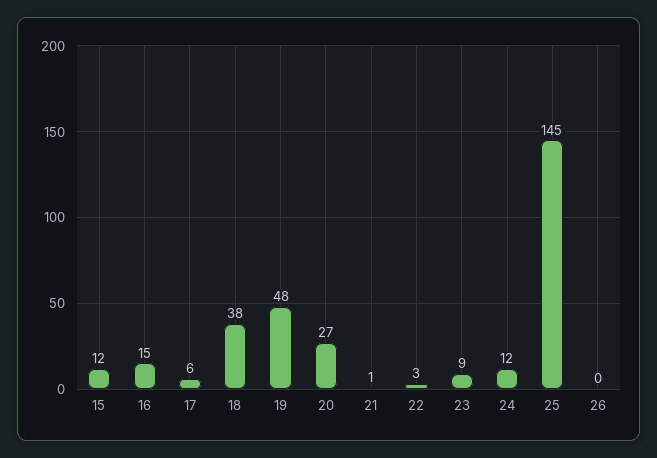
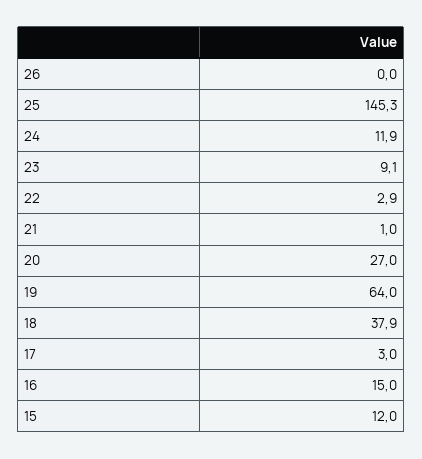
17: 6 -> 3
19: 48 -> 64

